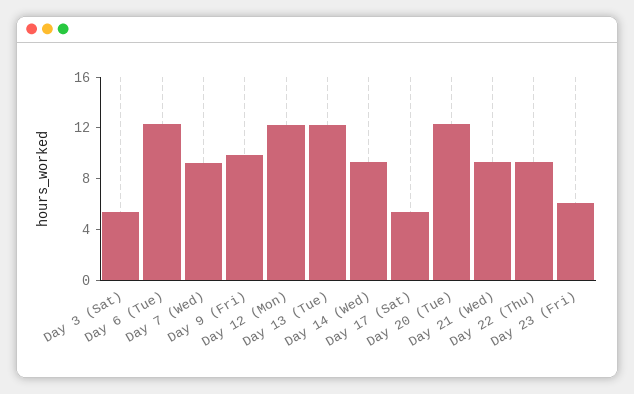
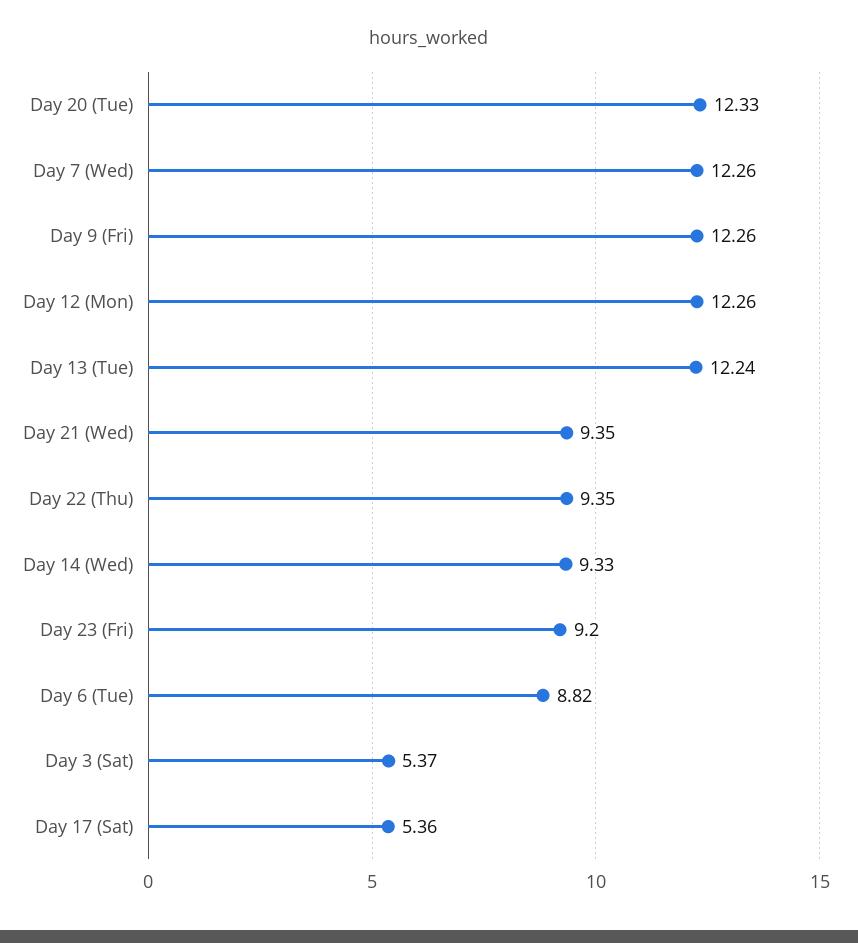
Day 6 (Tue): 12 -> 8.82
Day 7 (Wed): 9 -> 12.26
Day 9 (Fri): 10 -> 12.26
Day 23 (Fri): 6 -> 9.2

